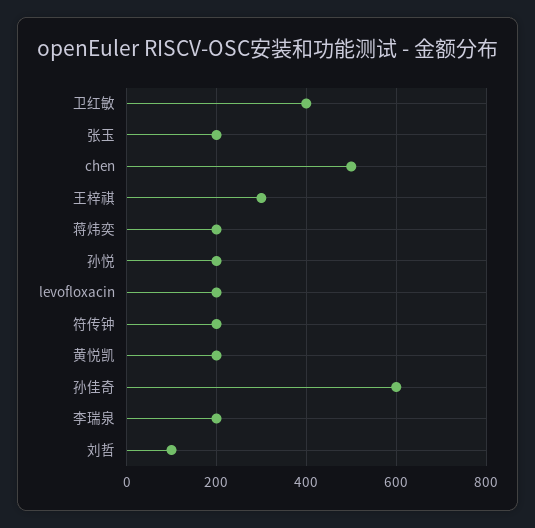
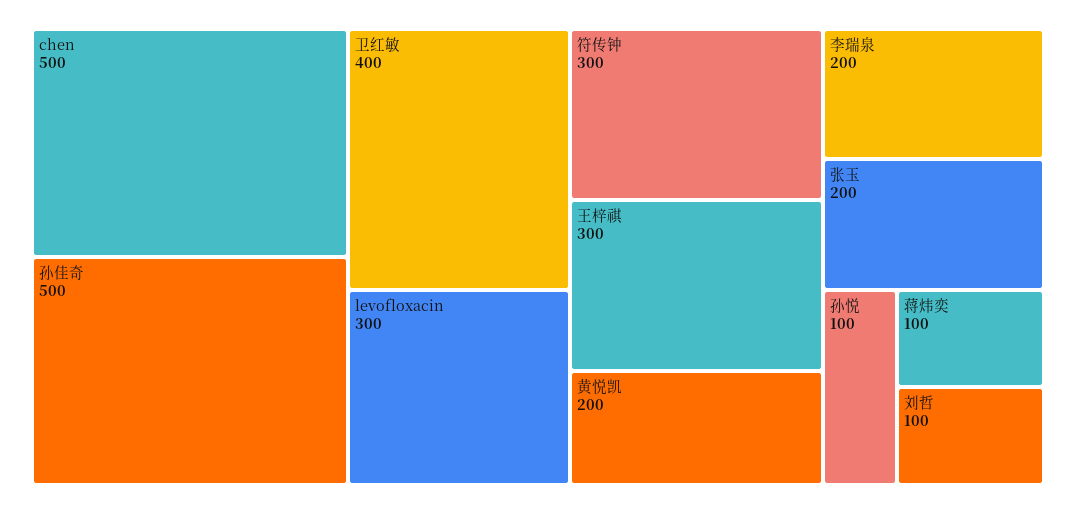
蒋炜奕: 200 -> 100
孙悦: 200 -> 100
levofloxacin: 200 -> 300
符传钟: 200 -> 300
孙佳奇: 600 -> 500

